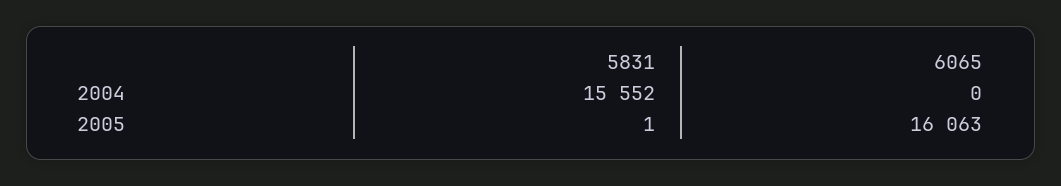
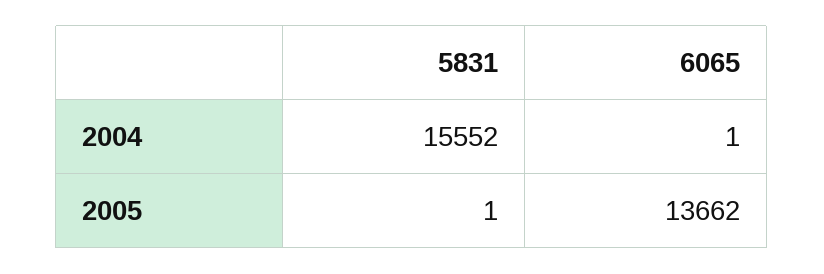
6065, 2004: 0 -> 1
6065, 2005: 16063 -> 13662

